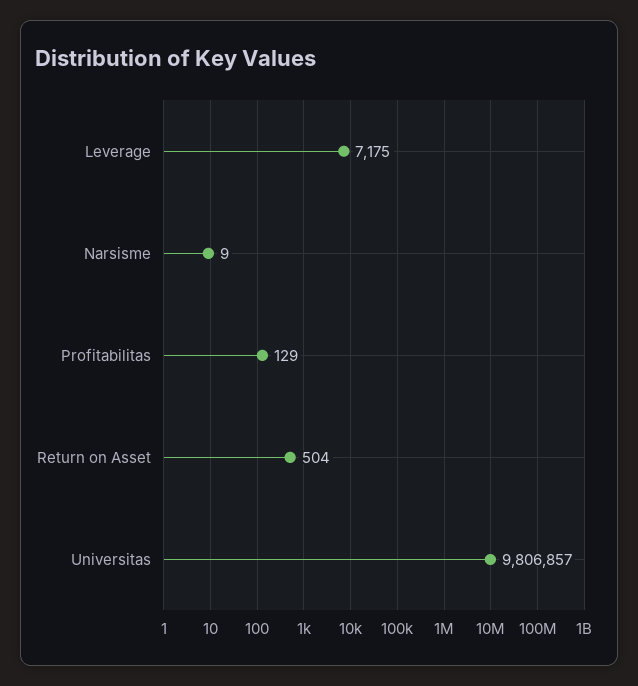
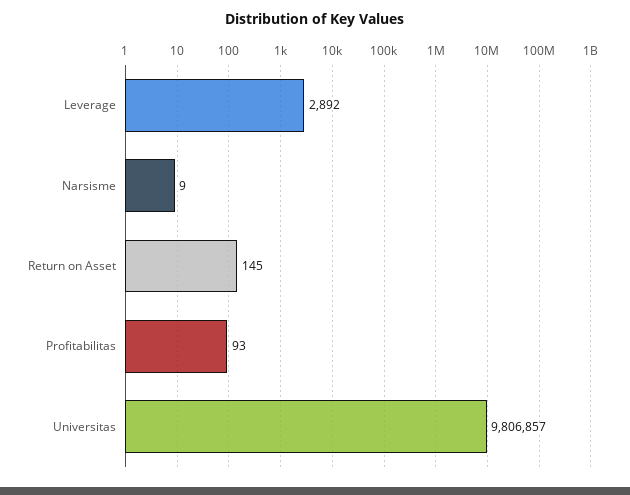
Leverage: 7175 -> 2892
Profitabilitas: 129 -> 93
Return on Asset: 504 -> 145

